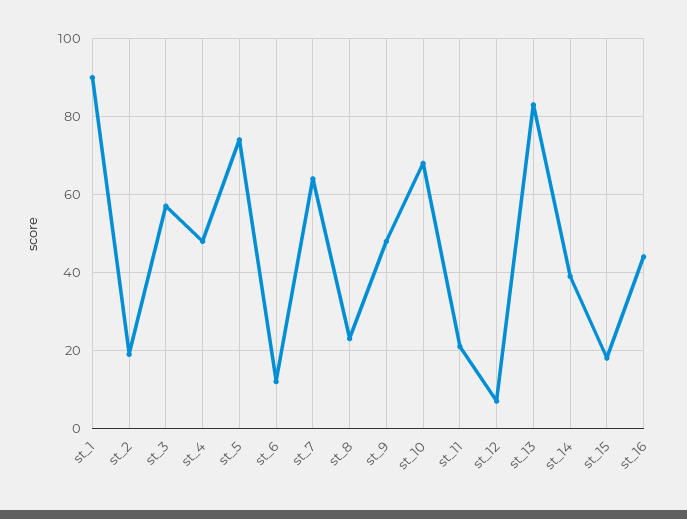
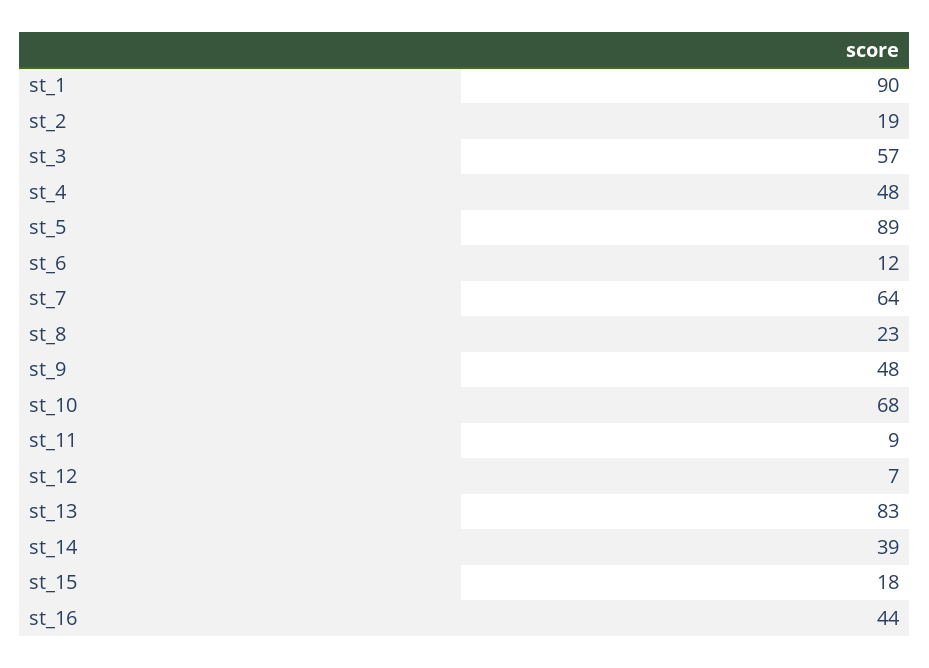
st_5: 75 -> 89
st_11: 20 -> 9

